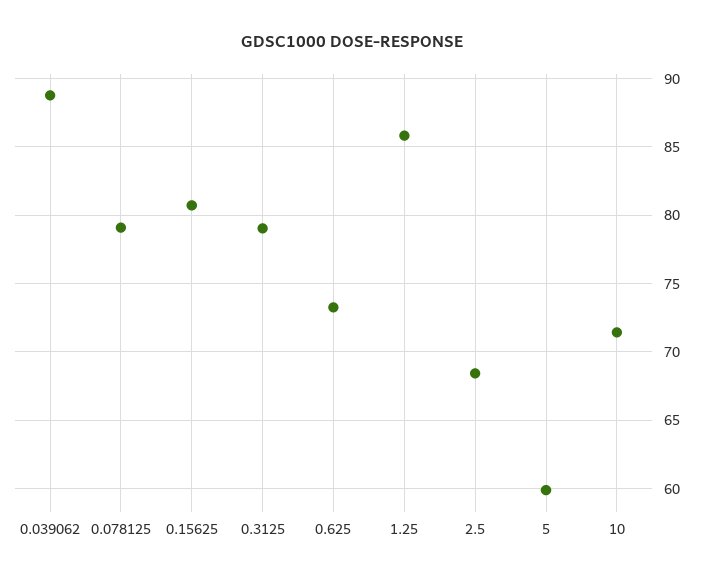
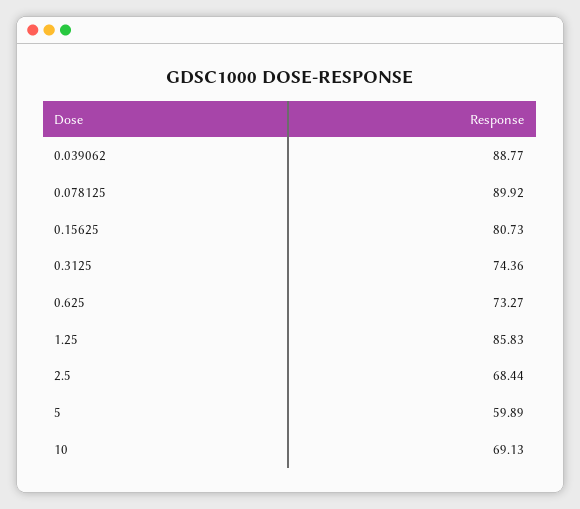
0.078125: 79 -> 89.92
0.3125: 79 -> 74.36
10: 71.5 -> 69.13

